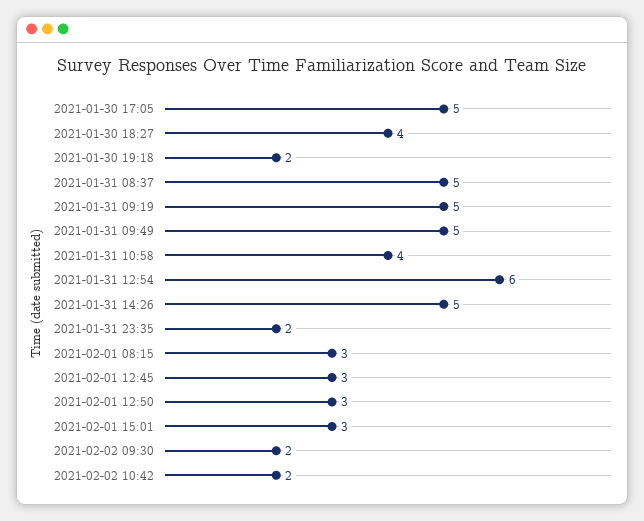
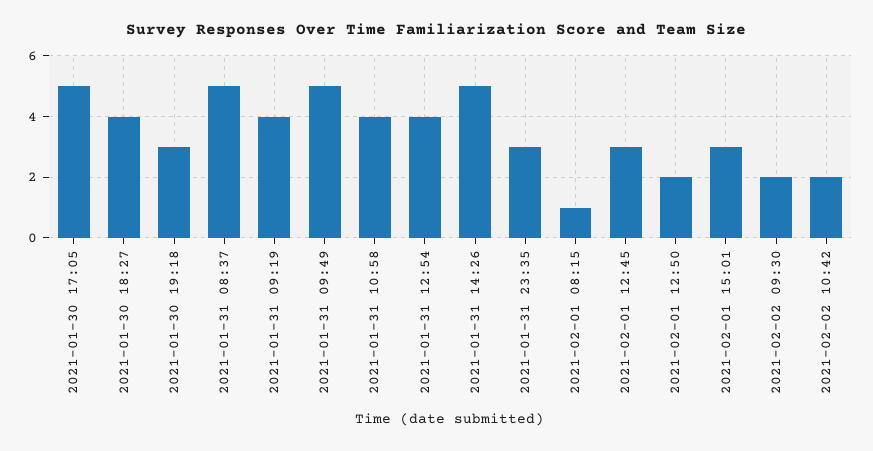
2021-01-30 19:18: 2 -> 3
2021-01-31 09:19: 5 -> 4
2021-01-31 12:54: 6 -> 4
2021-01-31 23:35: 2 -> 3
2021-02-01 08:15: 3 -> 1
2021-02-01 12:50: 3 -> 2

